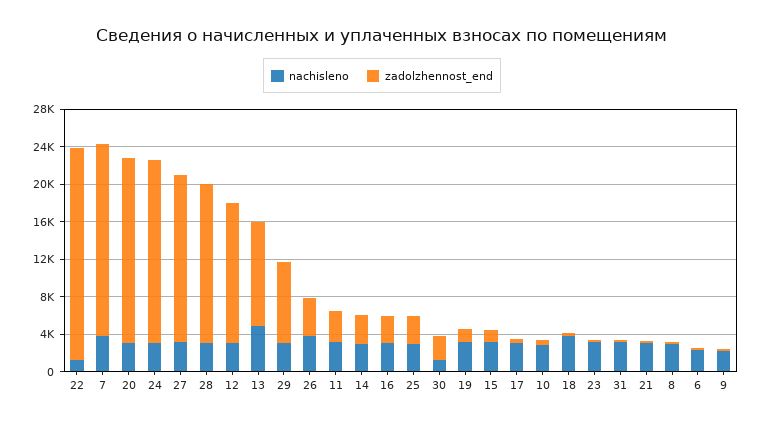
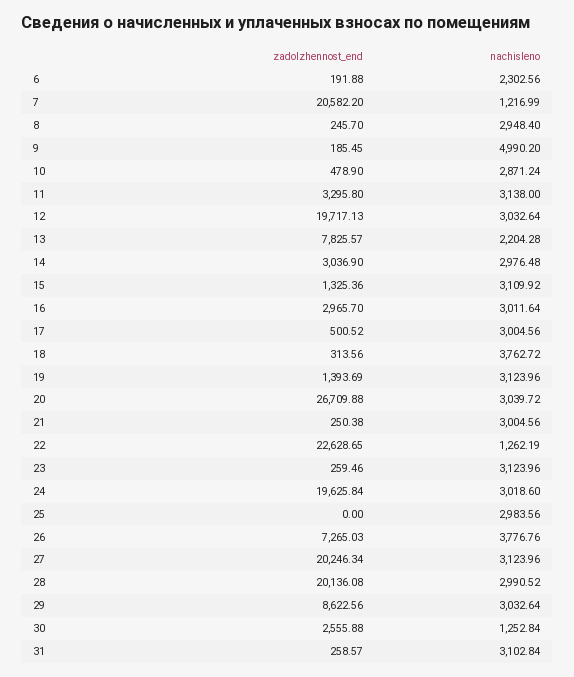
nachisleno, 7: 4000 -> 1216.99
zadolzhennost_end, 20: 20000 -> 26709.88
zadolzhennost_end, 27: 18000 -> 20246.34
zadolzhennost_end, 28: 17000 -> 20136.08
zadolzhennost_end, 12: 15000 -> 19717.13
nachisleno, 13: 5000 -> 2204.28
zadolzhennost_end, 13: 11000 -> 7825.57
zadolzhennost_end, 26: 4000 -> 7265.03
zadolzhennost_end, 25: 3000 -> 0
nachisleno, 9: 2000 -> 4990.2

